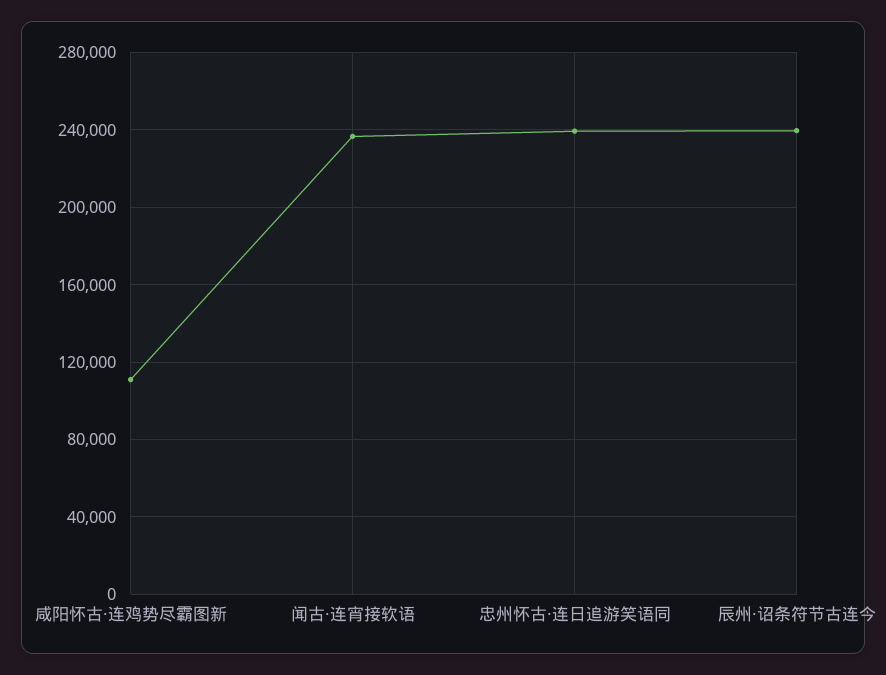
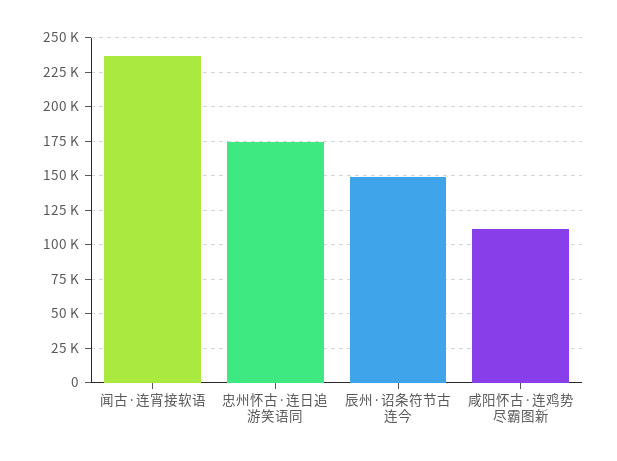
忠州怀古·连日追游笑语同: 240000 -> 175000
辰州·诏条符节古连今: 240000 -> 150000

